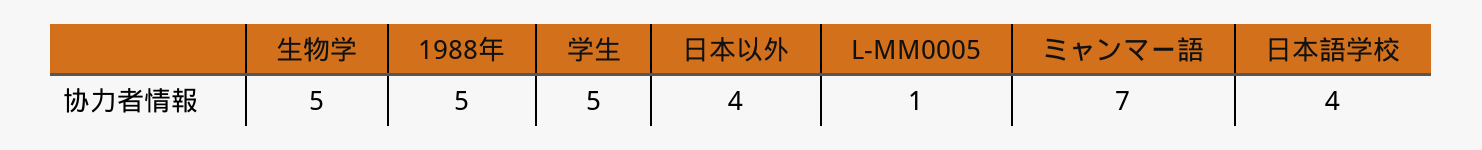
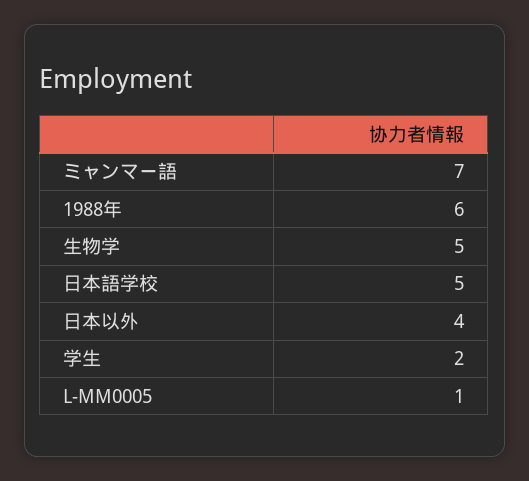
1988年: 5 -> 6
学生: 5 -> 2
日本語学校: 4 -> 5

